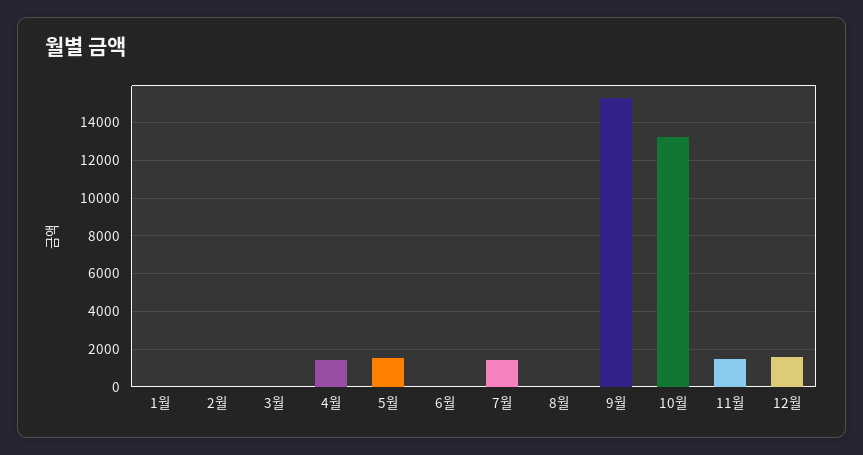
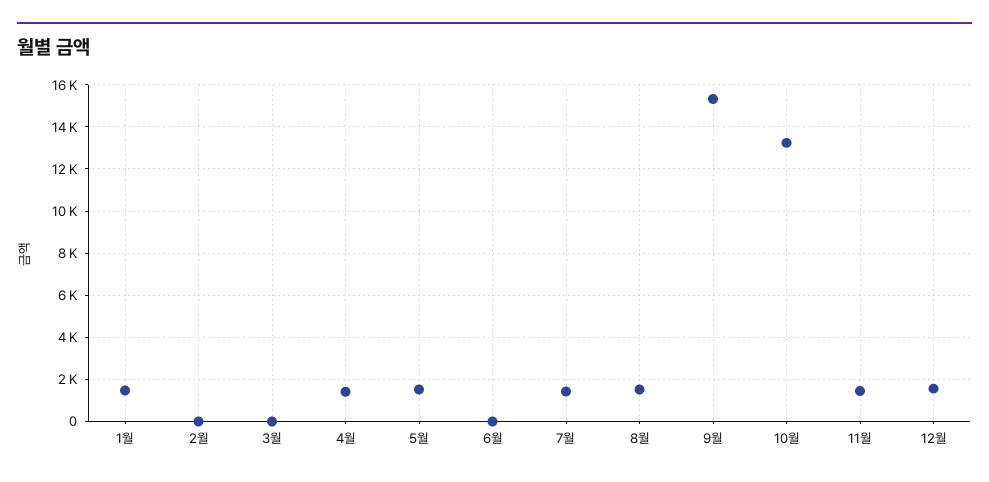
1월: 0 -> 1500
8월: 0 -> 1500

